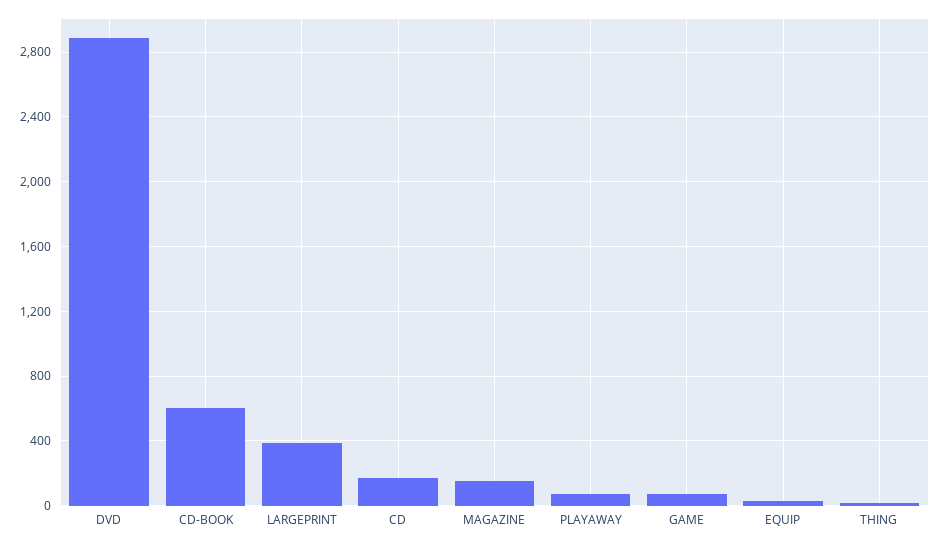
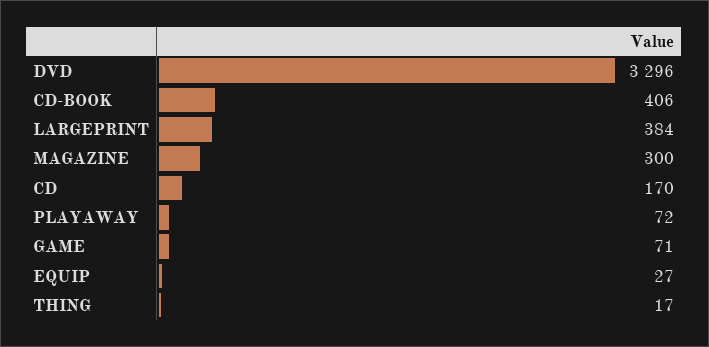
DVD: 2900 -> 3296
CD-BOOK: 600 -> 406
MAGAZINE: 150 -> 300

